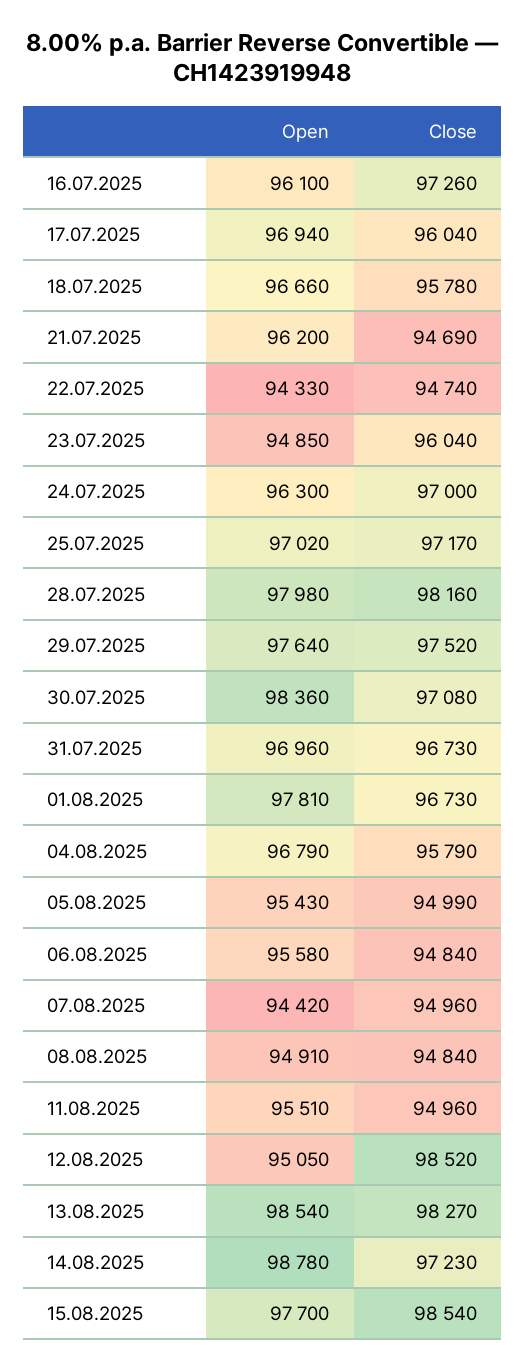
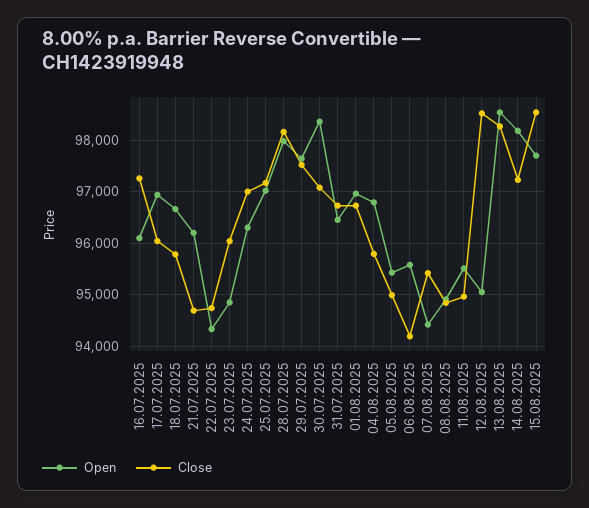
Open, 31.07.2025: 96960 -> 96400
Open, 01.08.2025: 97810 -> 97000
Close, 06.08.2025: 94840 -> 94200
Close, 07.08.2025: 94960 -> 95400
Open, 14.08.2025: 98780 -> 98200

